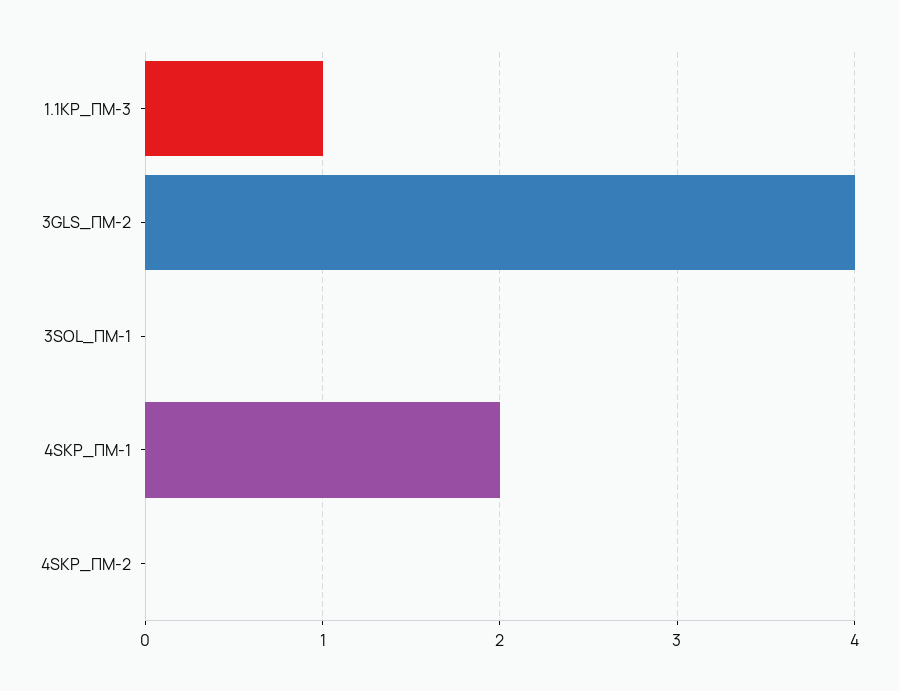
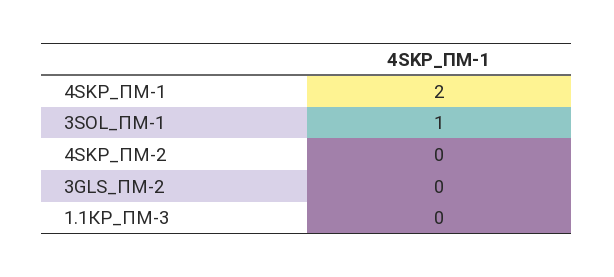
1.1КР_ПМ-3: 1 -> 0
3GLS_ПМ-2: 4 -> 0
3SOL_ПМ-1: 0 -> 1

